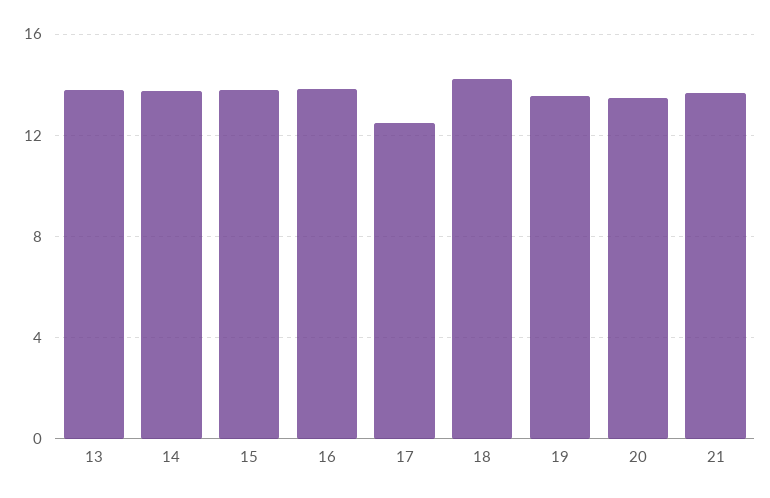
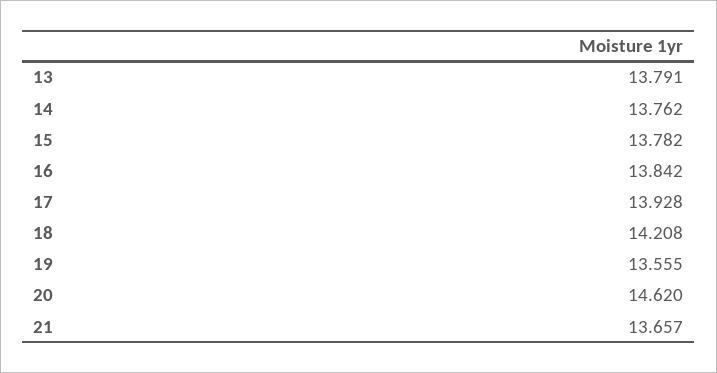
17: 12.5 -> 13.928
20: 13.5 -> 14.62

